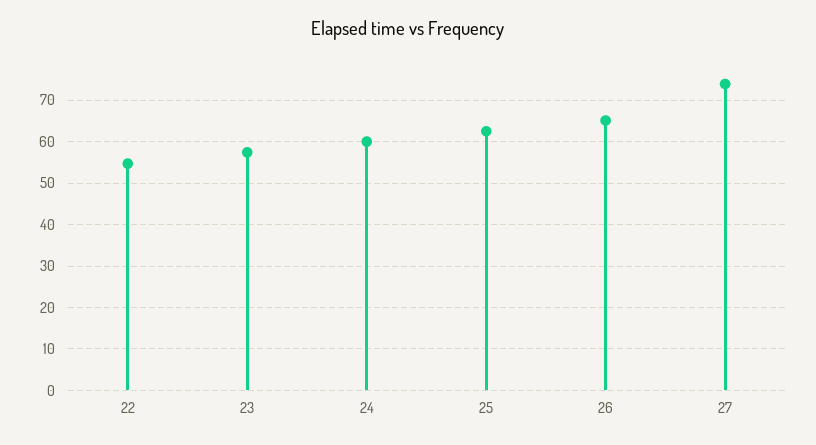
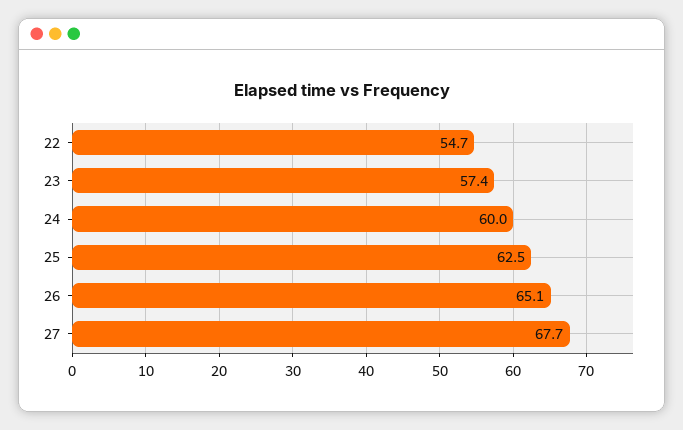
27: 74 -> 67.7

